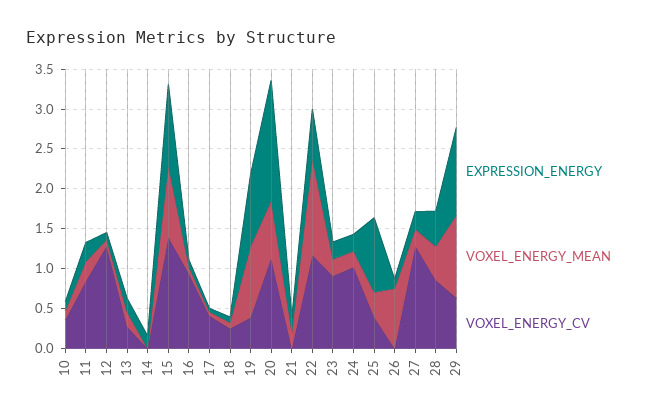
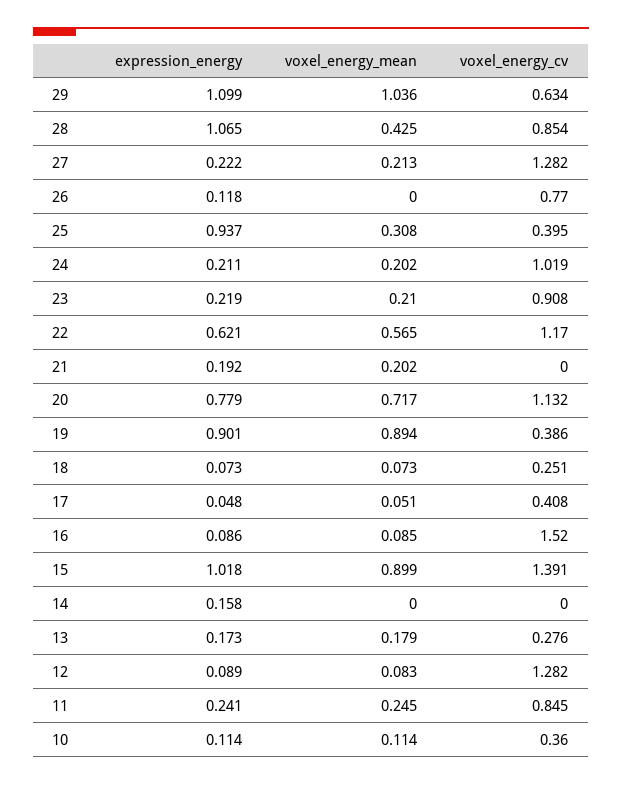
VOXEL_ENERGY_CV, 16: 1 -> 1.52
EXPRESSION_ENERGY, 20: 1.5 -> 0.779
VOXEL_ENERGY_MEAN, 22: 1.25 -> 0.565
VOXEL_ENERGY_MEAN, 26: 0.75 -> 0
VOXEL_ENERGY_CV, 26: 0 -> 0.77
EXPRESSION_ENERGY, 28: 0.5 -> 1.065

